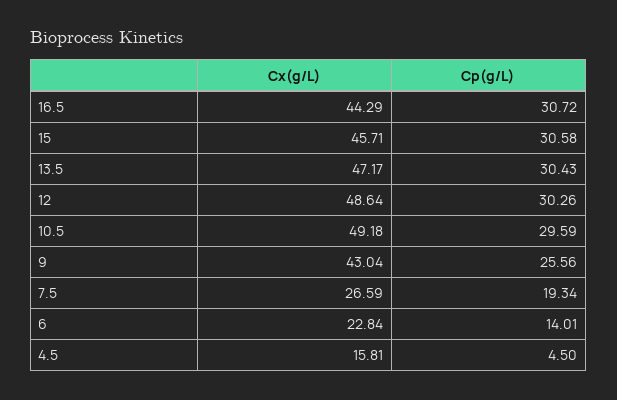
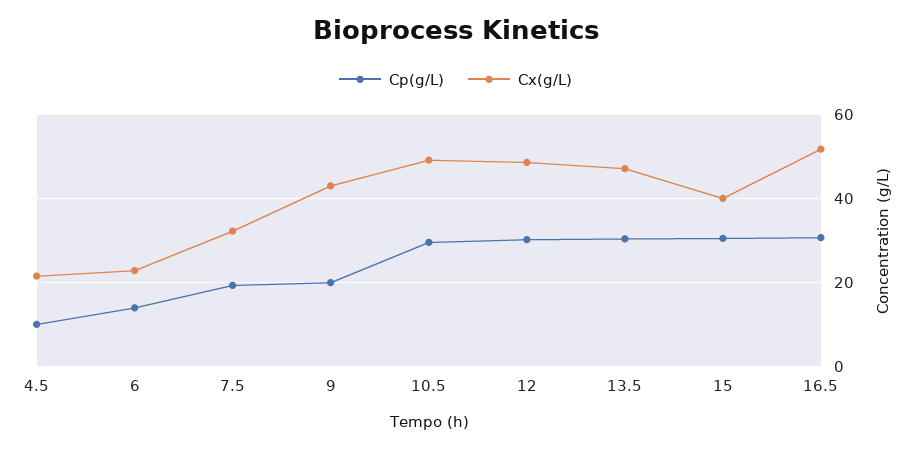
Cx(g/L), 16.5: 44.29 -> 52
Cx(g/L), 15: 45.71 -> 40
Cp(g/L), 9: 25.56 -> 20
Cx(g/L), 7.5: 26.59 -> 32
Cx(g/L), 4.5: 15.81 -> 22
Cp(g/L), 4.5: 4.5 -> 10

